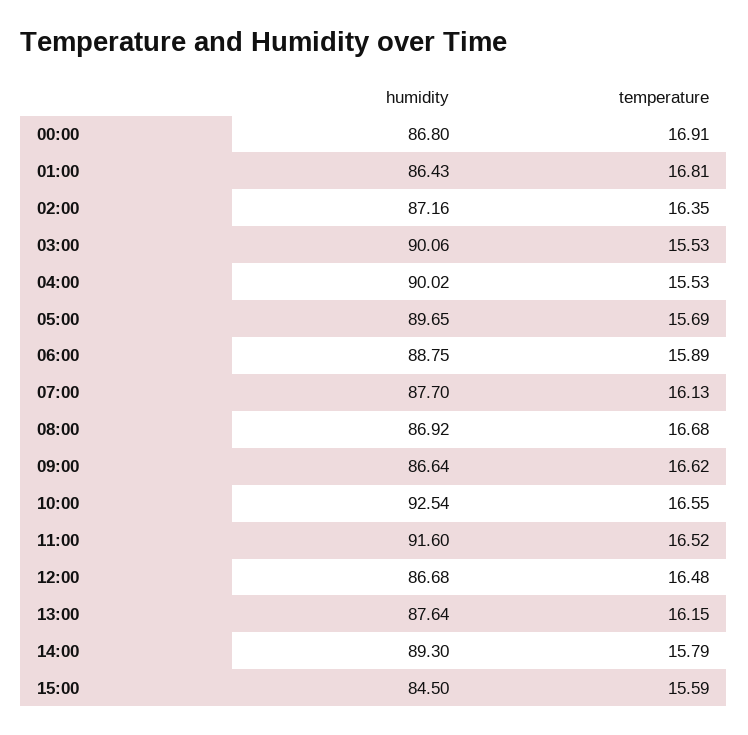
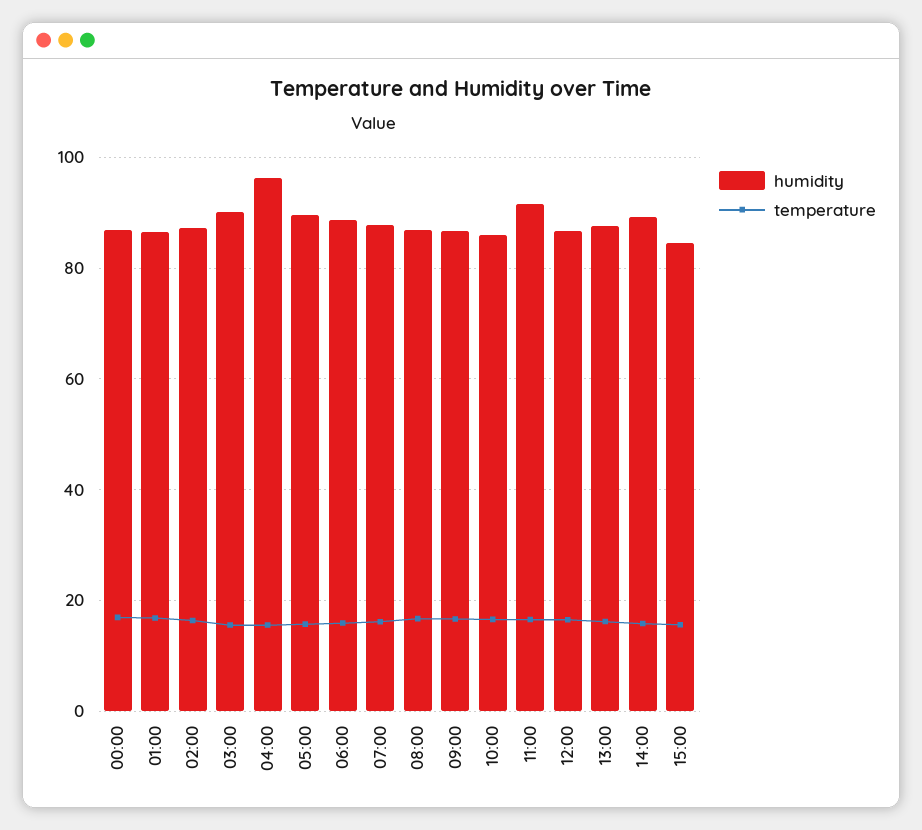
humidity, 04:00: 90.02 -> 96
humidity, 10:00: 92.54 -> 86

